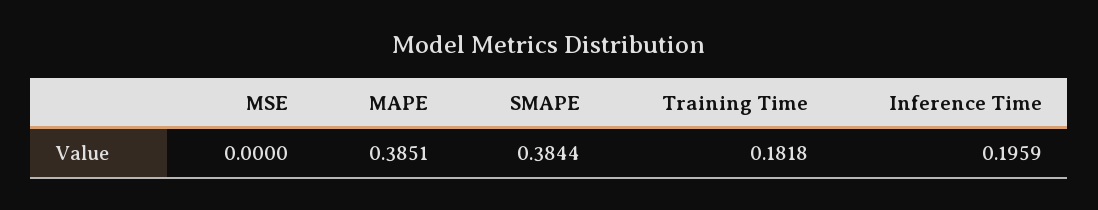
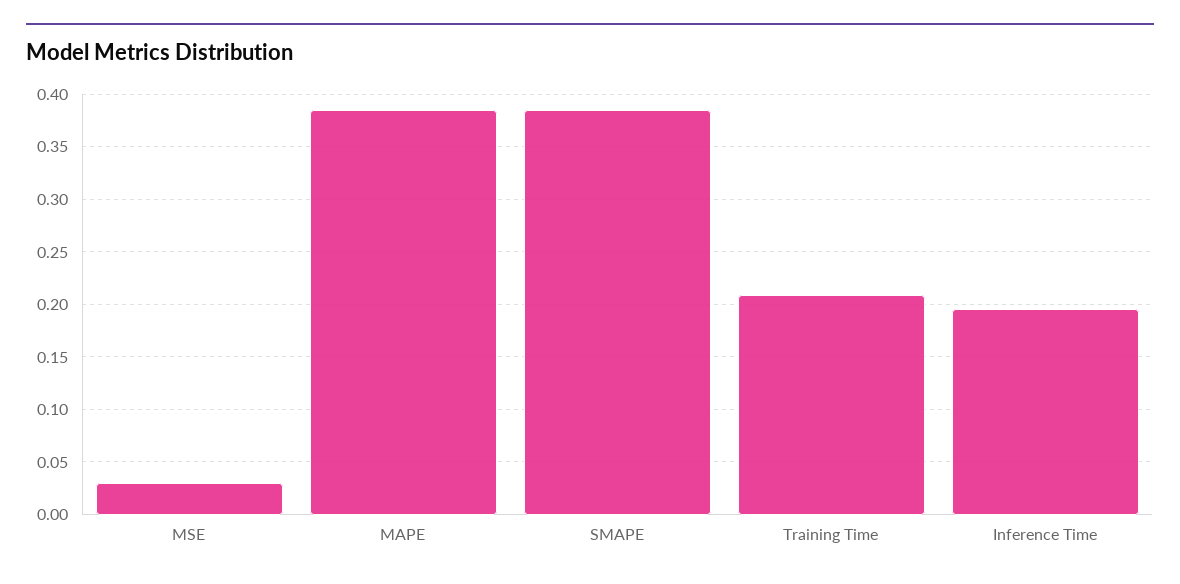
MSE: 0 -> 0.03
Training Time: 0.1818 -> 0.21

